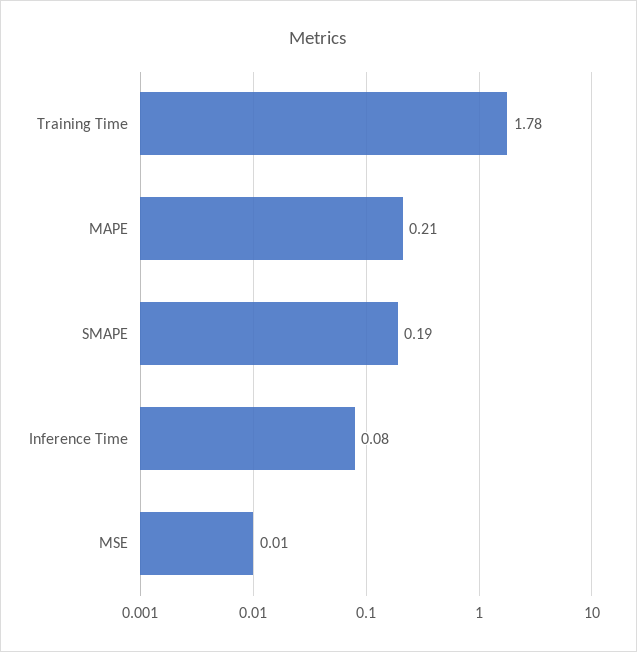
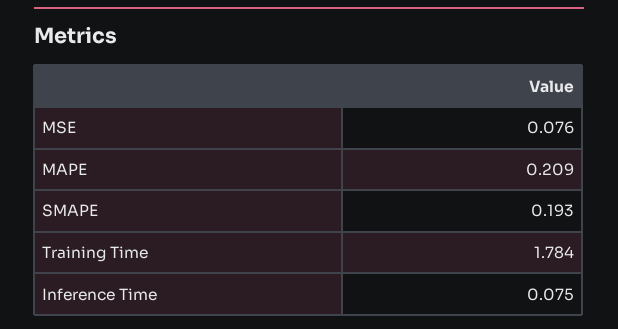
MSE: 0.01 -> 0.076

